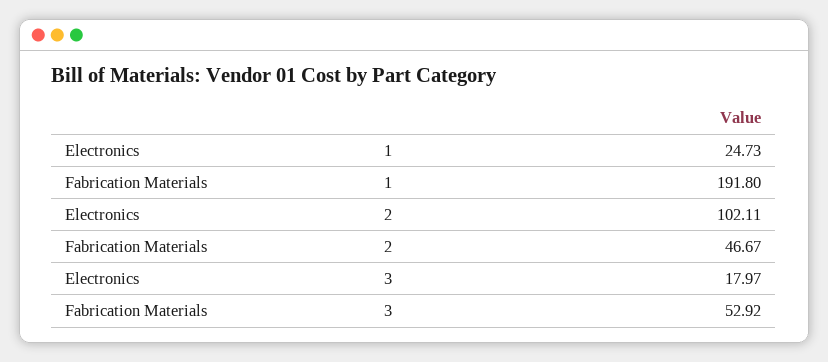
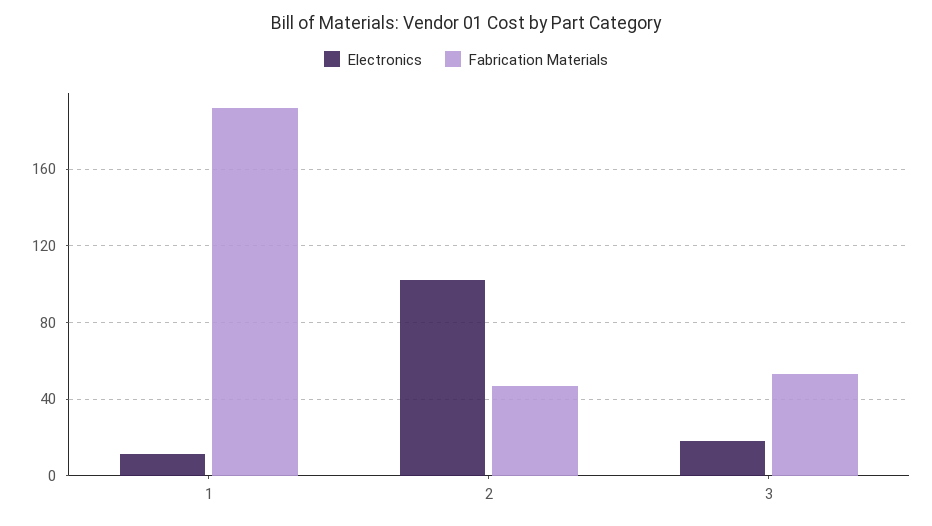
Electronics, 1: 24.73 -> 10

